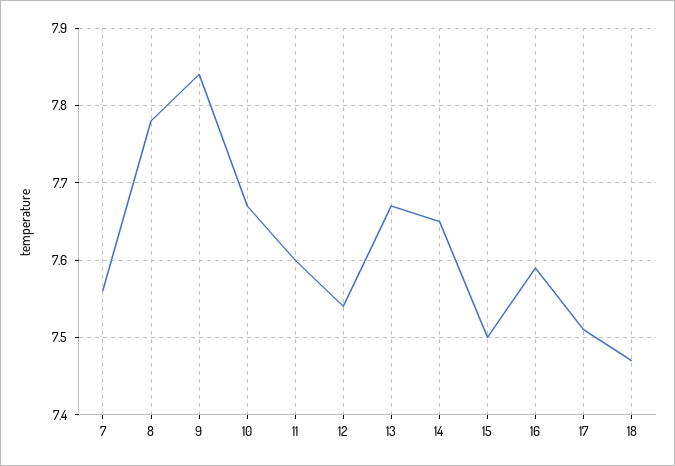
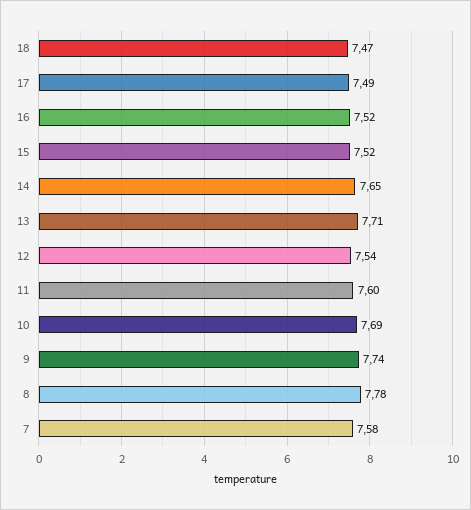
7: 7.56 -> 7.58
9: 7.84 -> 7.74
10: 7.67 -> 7.69
13: 7.67 -> 7.71
15: 7.5 -> 7.52
16: 7.59 -> 7.52
17: 7.51 -> 7.49

